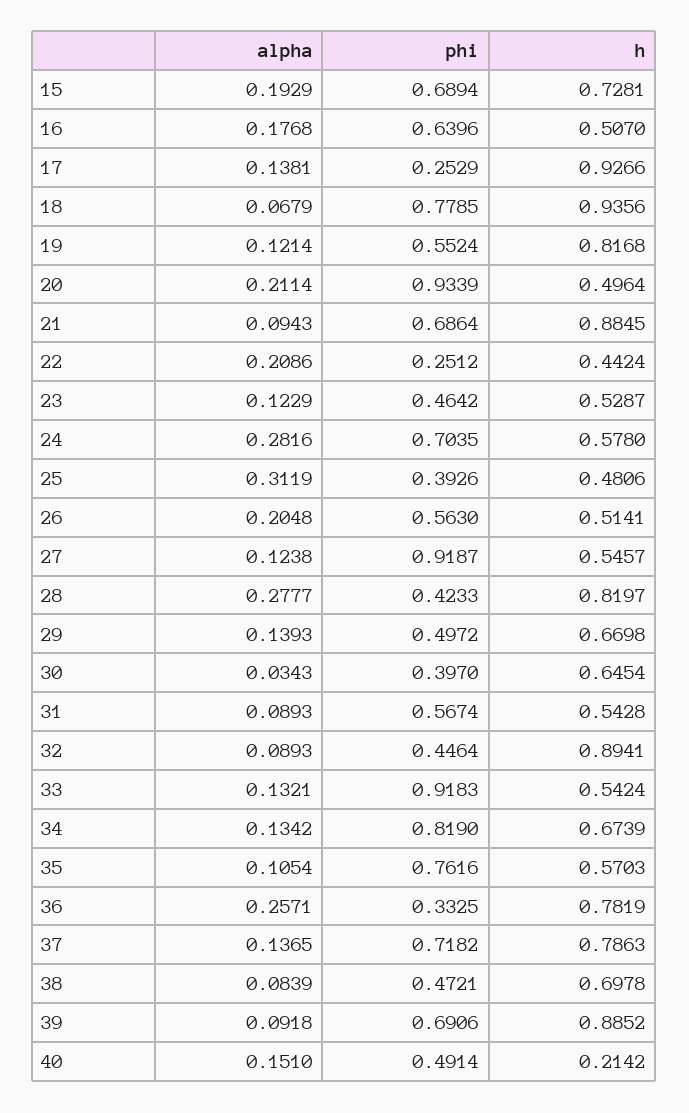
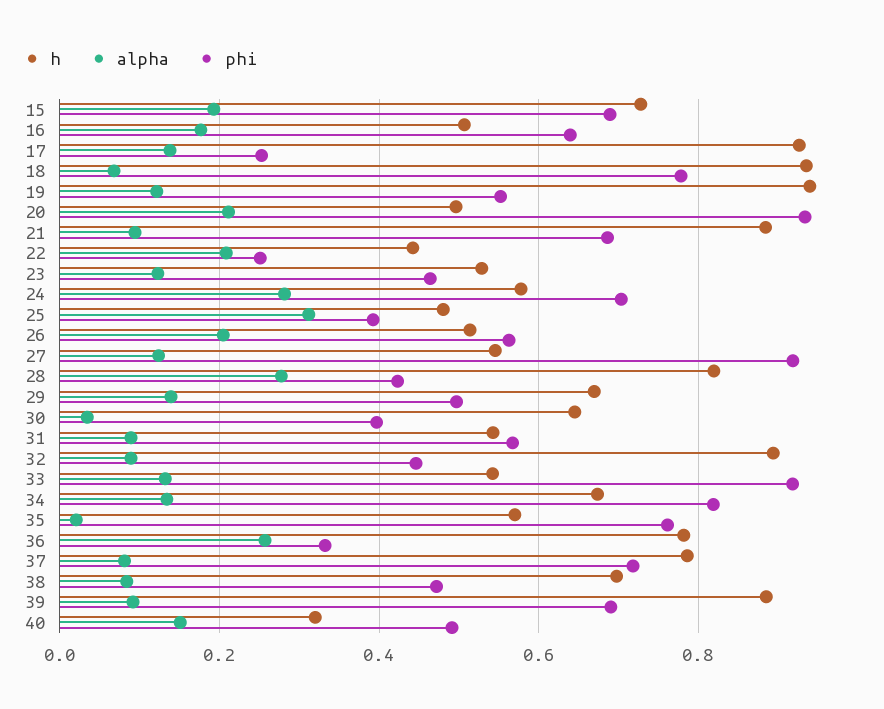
h, 19: 0.8168 -> 0.94
alpha, 35: 0.1054 -> 0.02
alpha, 37: 0.1365 -> 0.08
h, 40: 0.2142 -> 0.32

